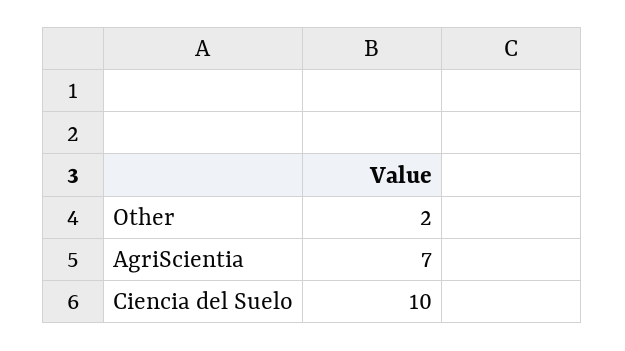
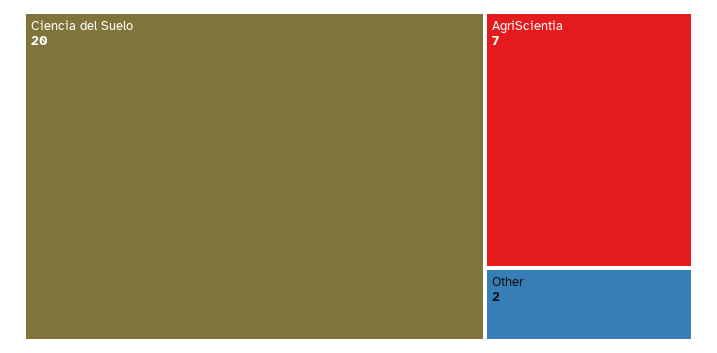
Ciencia del Suelo: 10 -> 20

